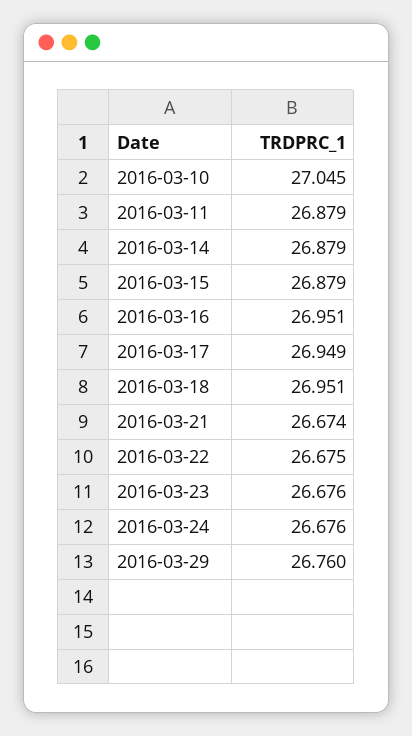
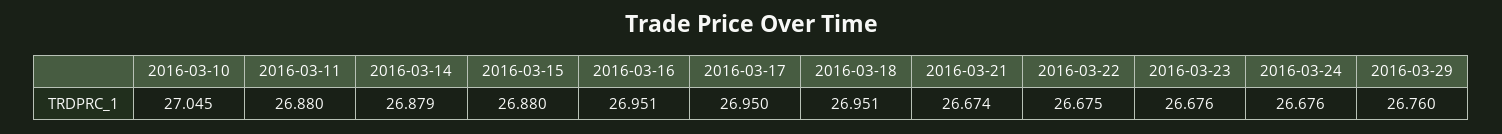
2016-03-11: 26.879 -> 26.88
2016-03-15: 26.879 -> 26.88
2016-03-17: 26.949 -> 26.95

